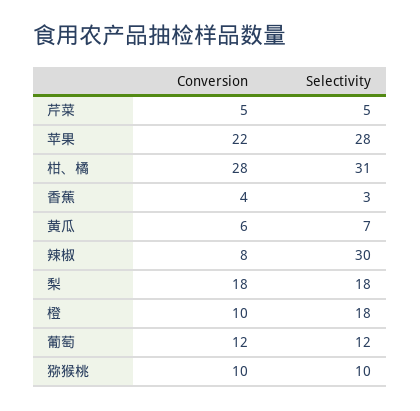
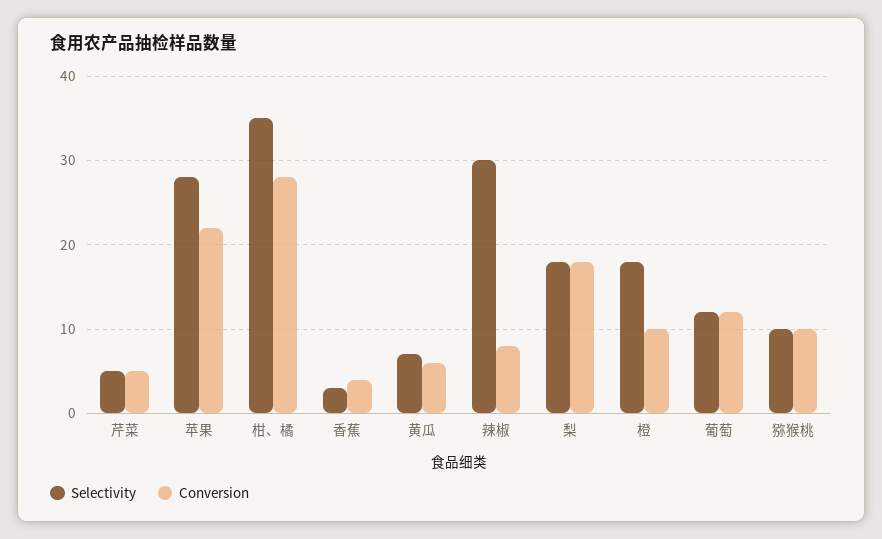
Selectivity, 柑、橘: 31 -> 35

